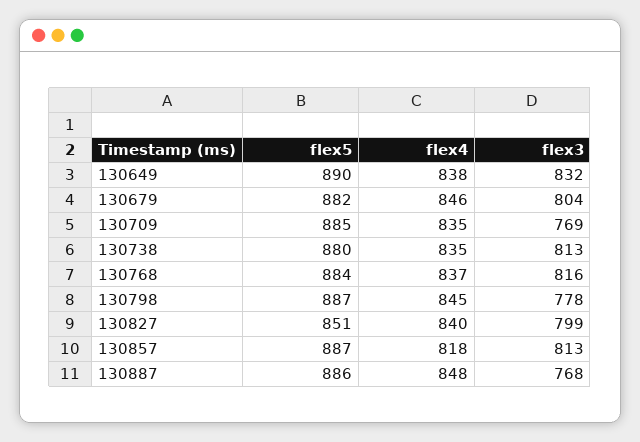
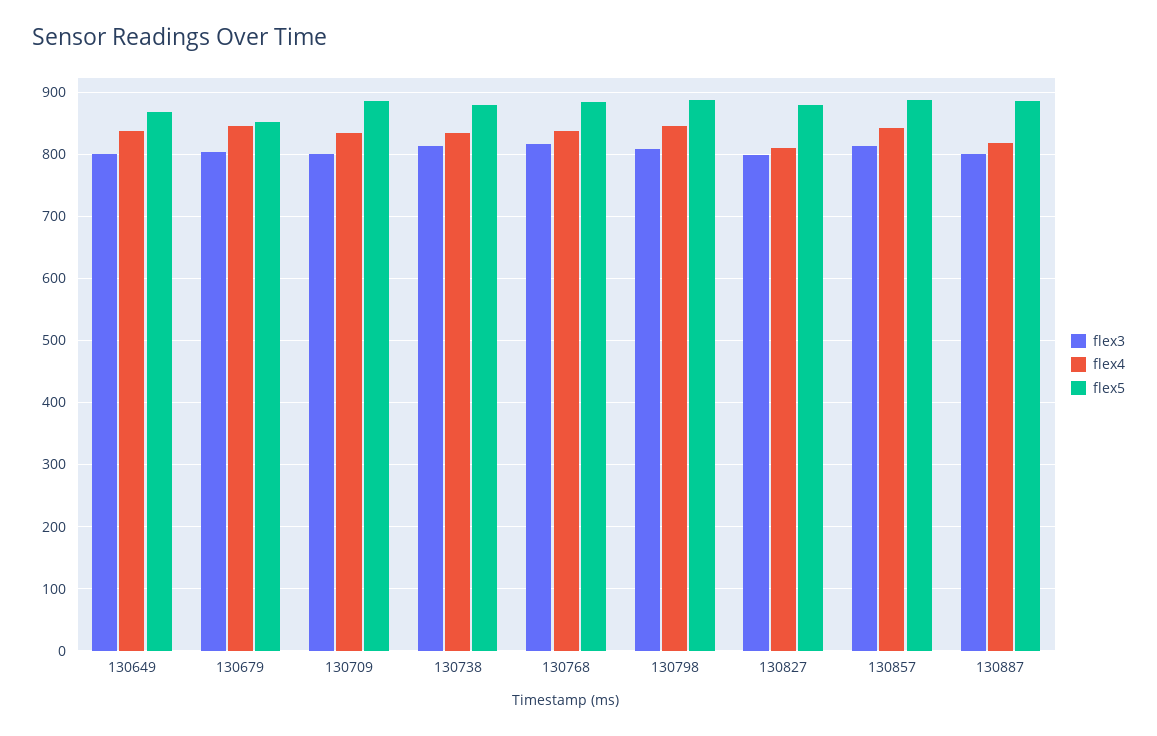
flex5, 130649: 890 -> 870
flex3, 130649: 832 -> 800
flex5, 130679: 882 -> 850
flex3, 130709: 769 -> 800
flex3, 130798: 778 -> 810
flex5, 130827: 851 -> 880
flex4, 130827: 840 -> 810
flex4, 130857: 818 -> 840
flex4, 130887: 848 -> 820
flex3, 130887: 768 -> 800

